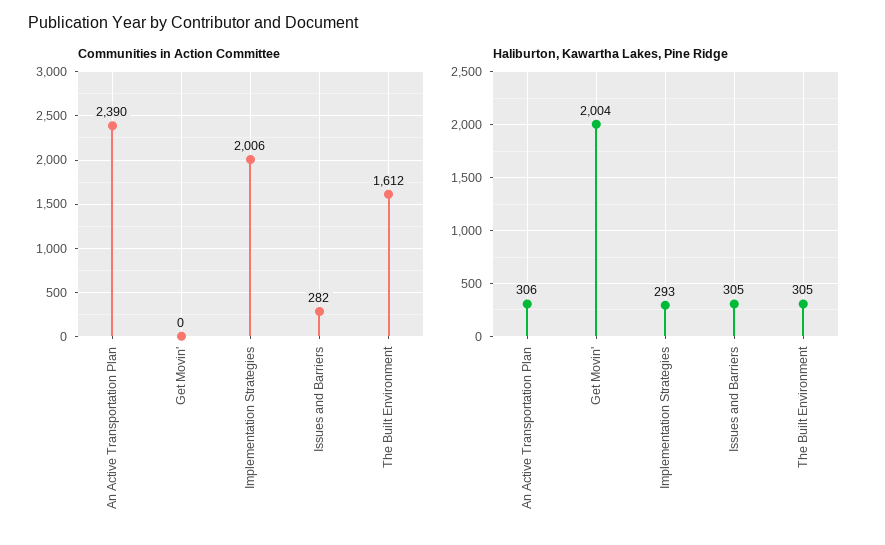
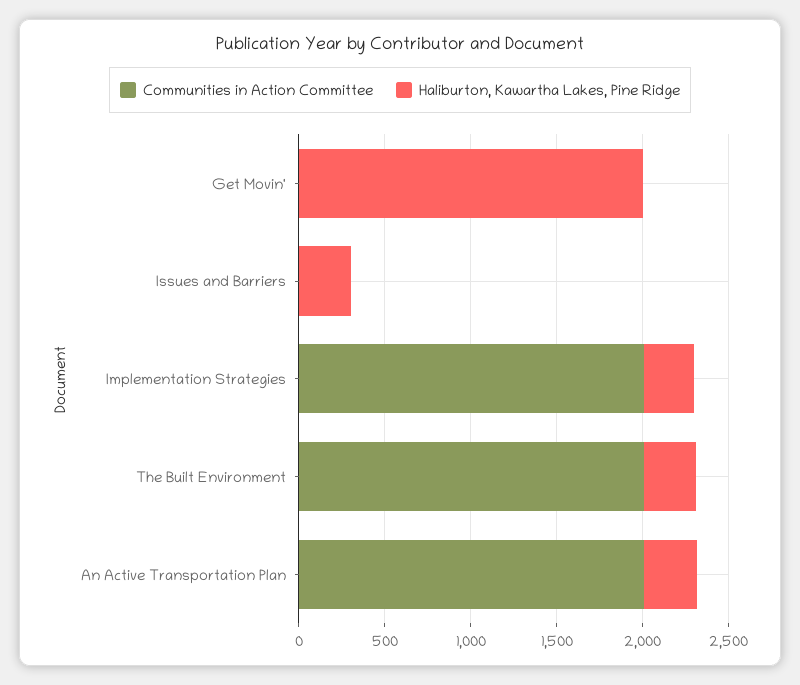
Communities in Action Committee, An Active Transportation Plan: 2390 -> 2000
Communities in Action Committee, Issues and Barriers: 282 -> 0
Communities in Action Committee, The Built Environment: 1612 -> 2000

